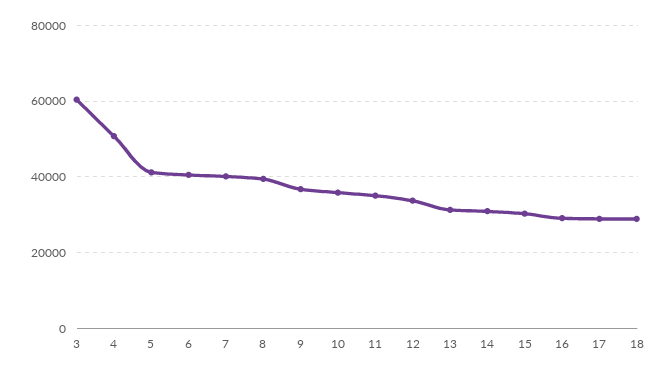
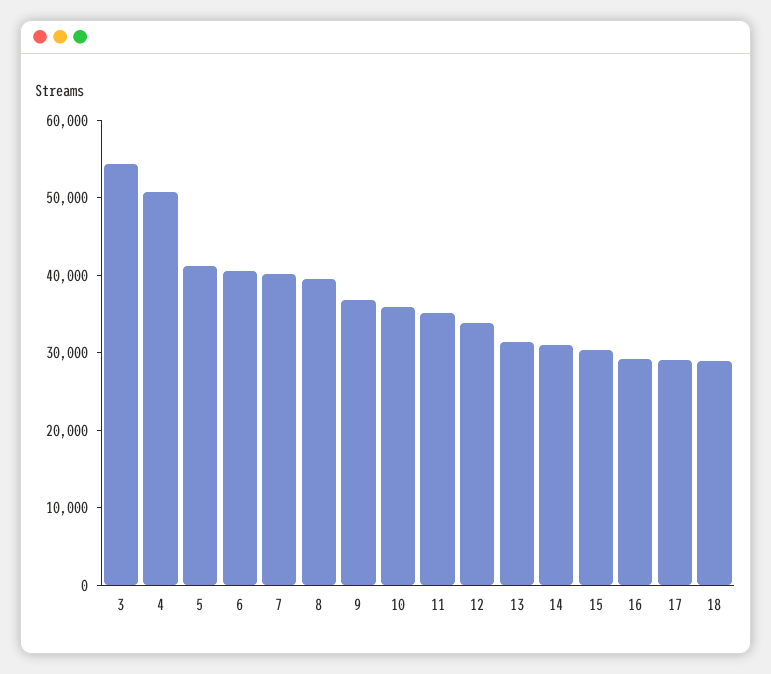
3: 60000 -> 54000

